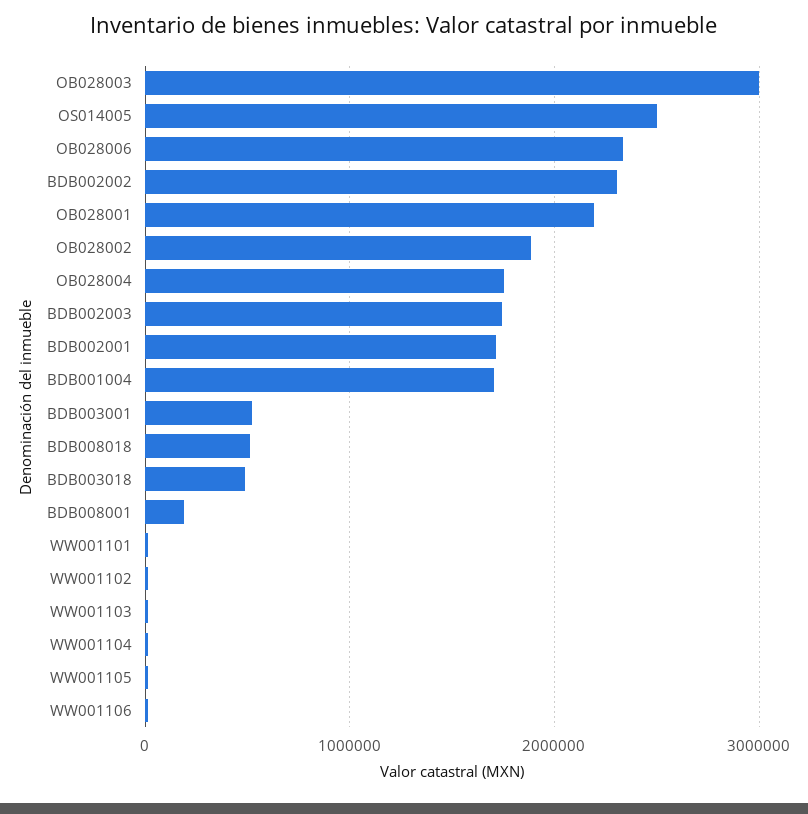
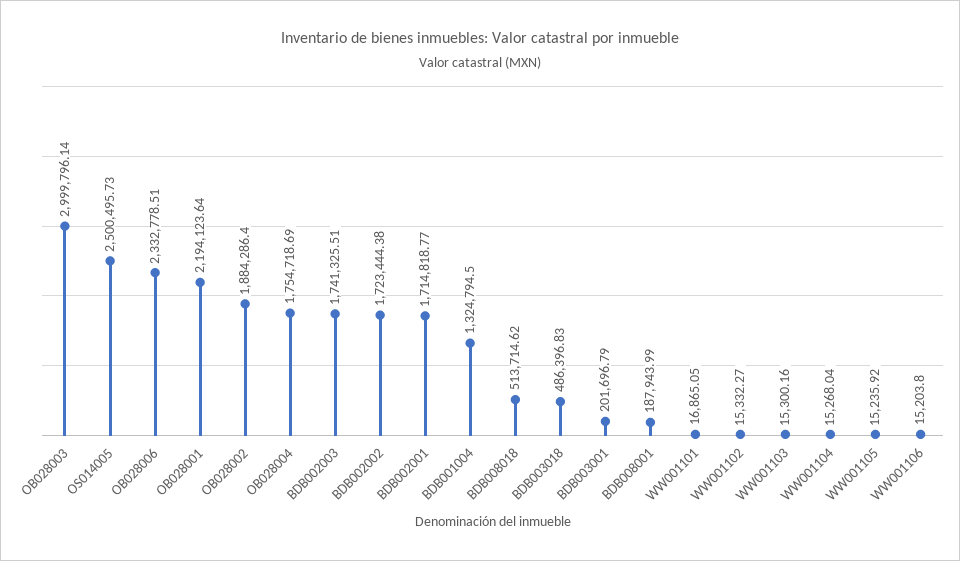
BDB002002: 2300000 -> 1723444.38
BDB001004: 1700000 -> 1324794.5
BDB003001: 500000 -> 201696.79

